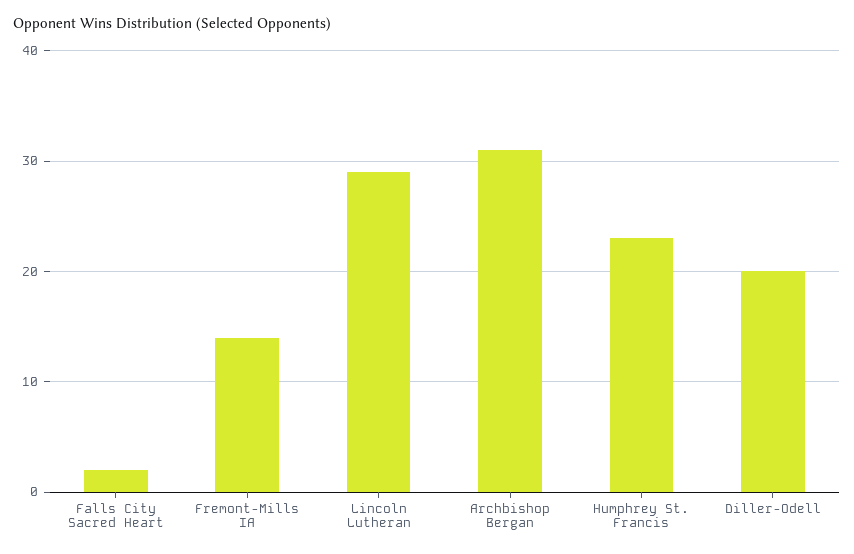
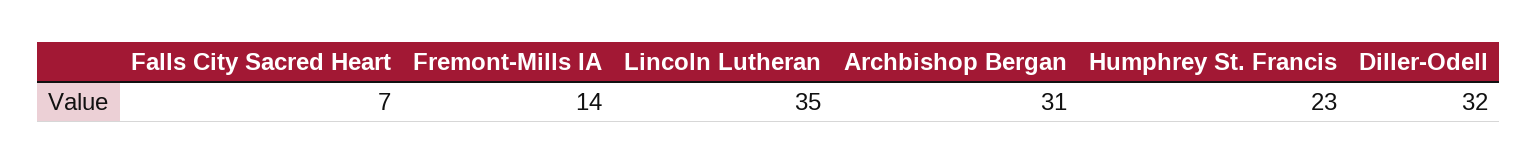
Falls City Sacred Heart: 2 -> 7
Lincoln Lutheran: 29 -> 35
Diller-Odell: 20 -> 32

